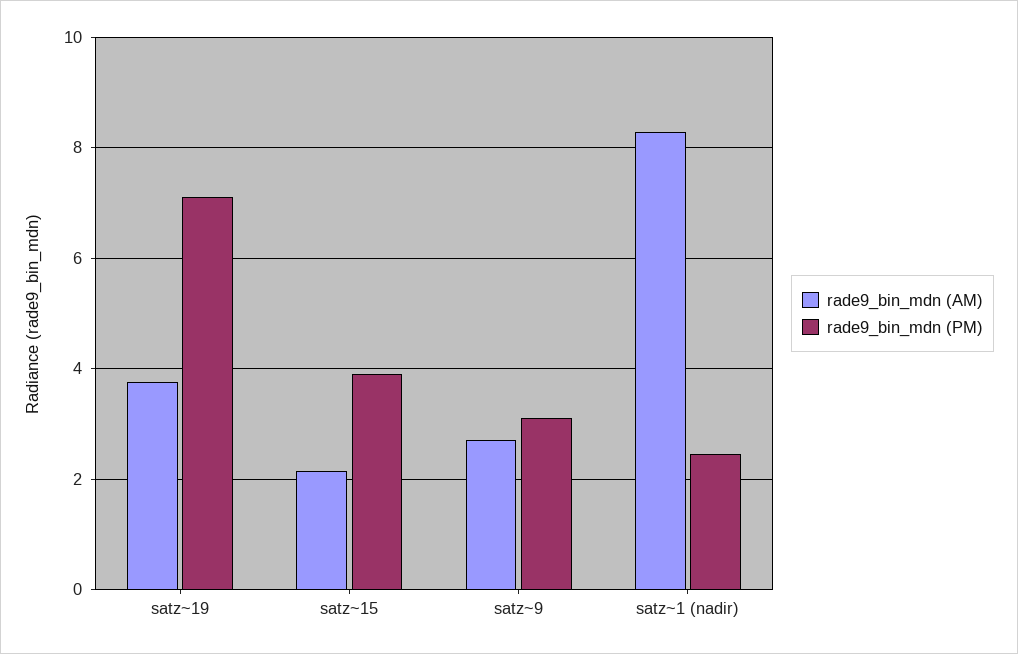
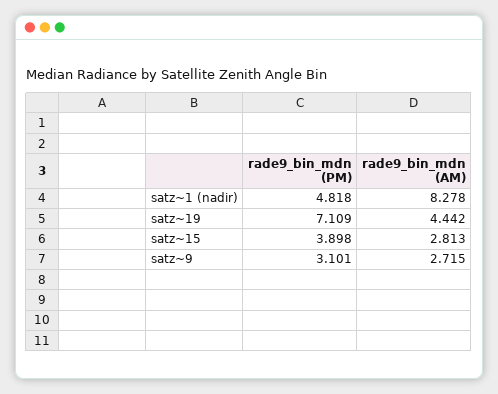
rade9_bin_mdn (AM), satz~19: 3.8 -> 4.442
rade9_bin_mdn (AM), satz~15: 2.2 -> 2.813
rade9_bin_mdn (PM), satz~1 (nadir): 2.4 -> 4.818

